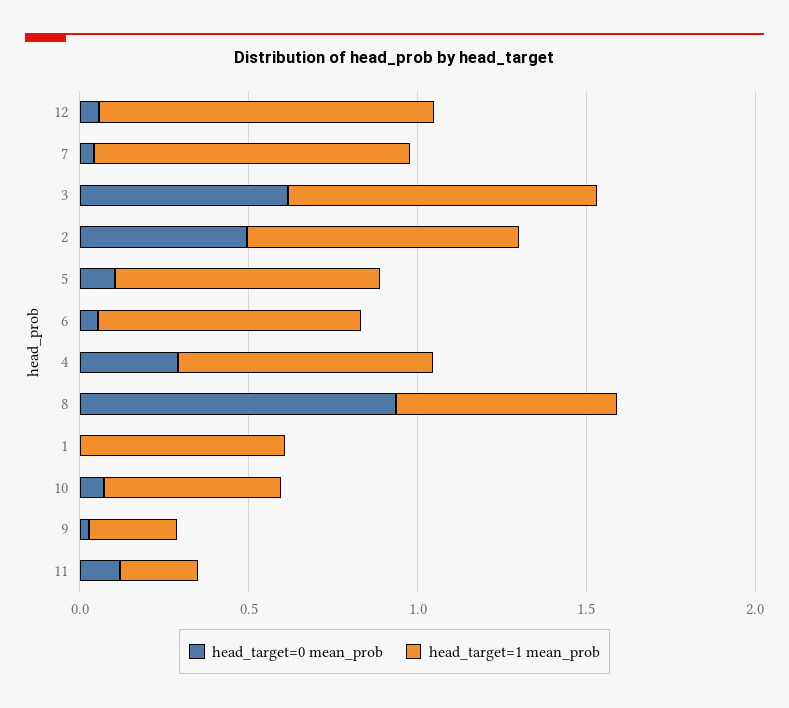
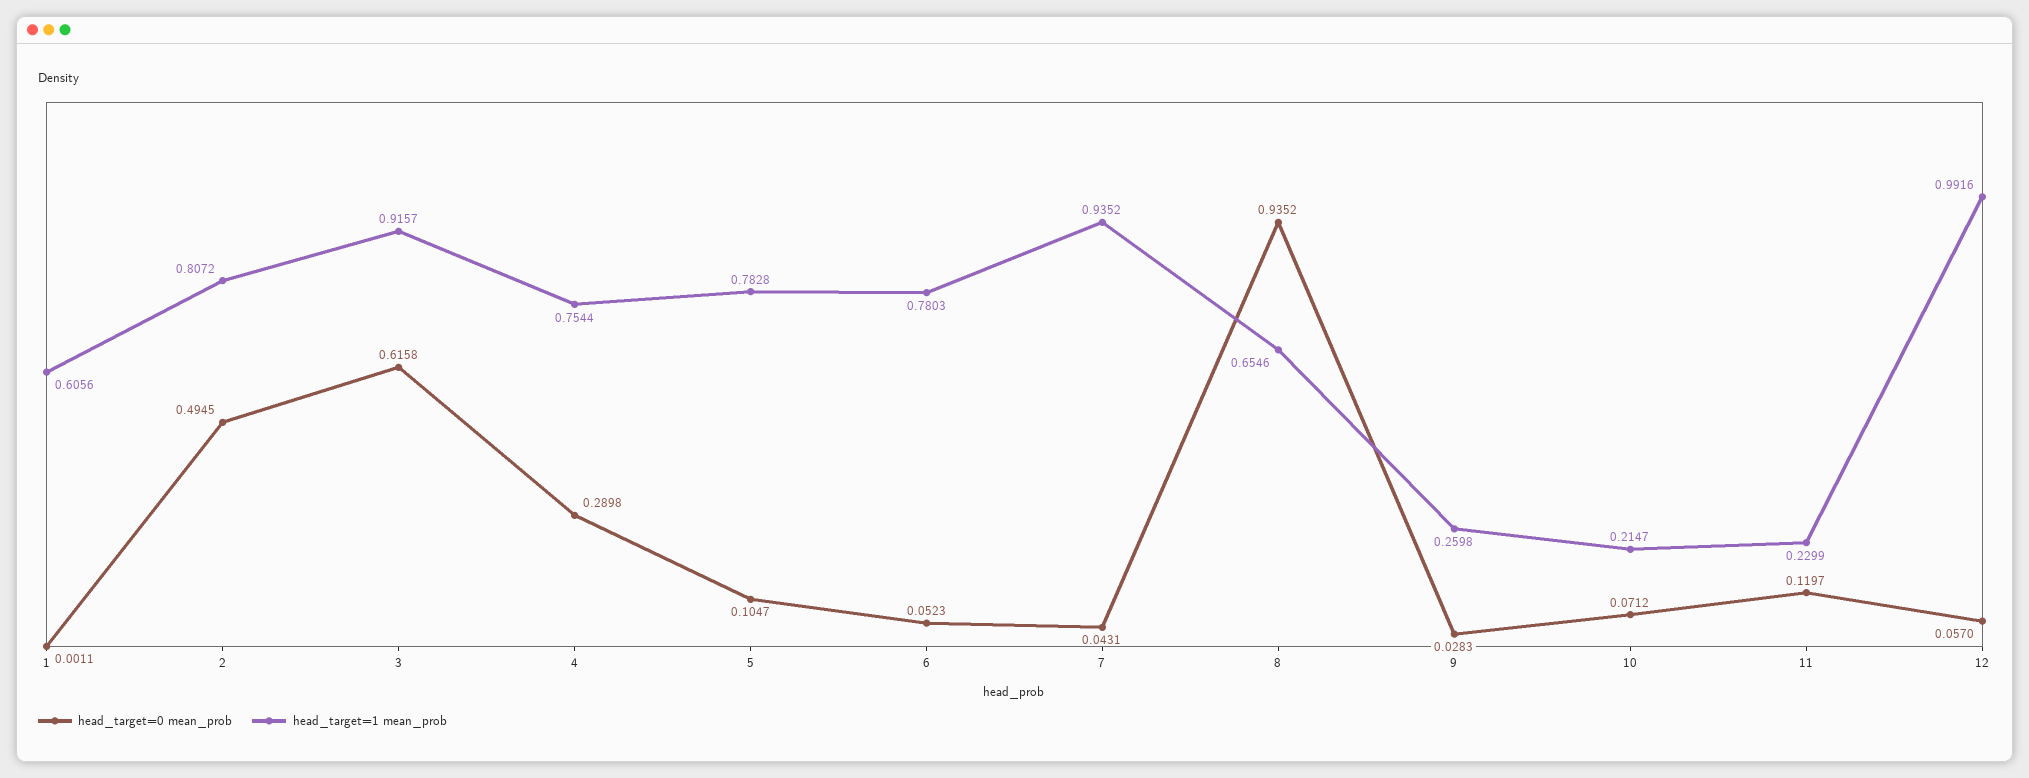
head_target=1 mean_prob, 10: 0.5 -> 0.2147

